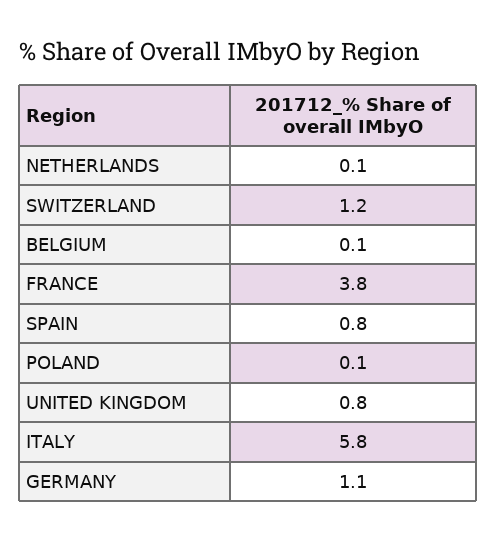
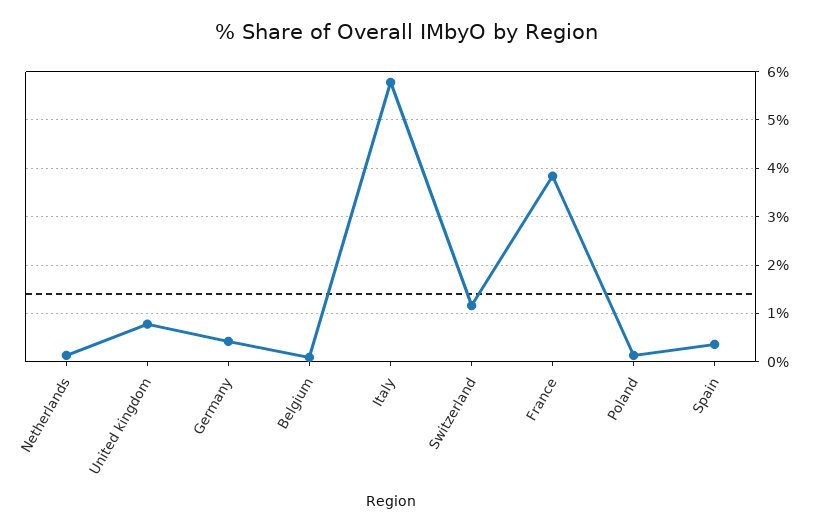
SPAIN: 0.8 -> 0.4
GERMANY: 1.1 -> 0.4

